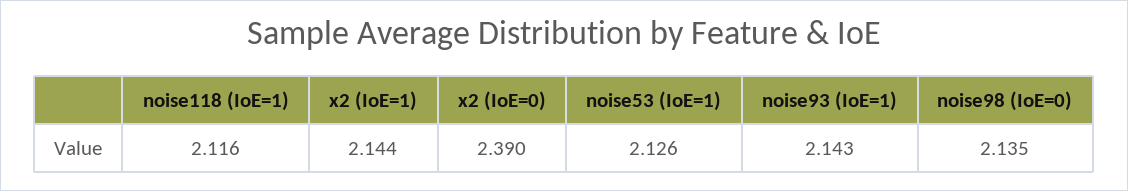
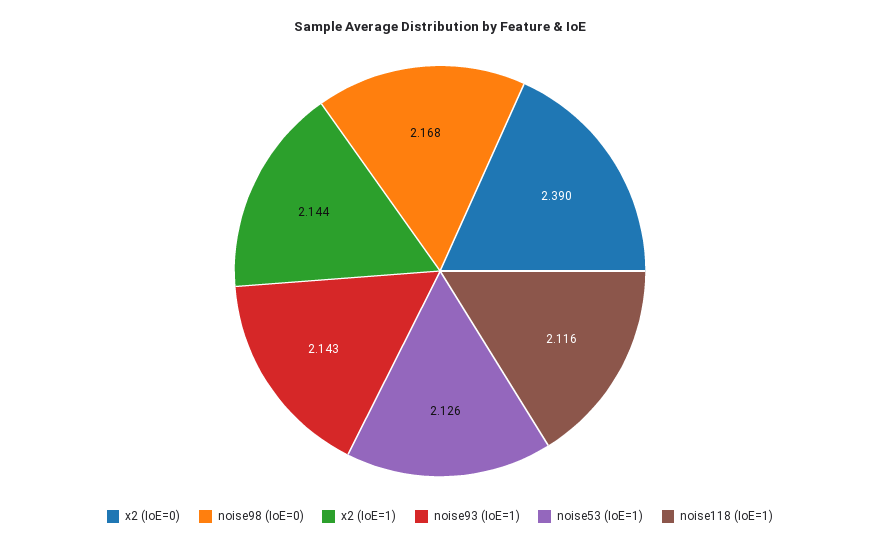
noise98 (IoE=0): 2.135 -> 2.168

